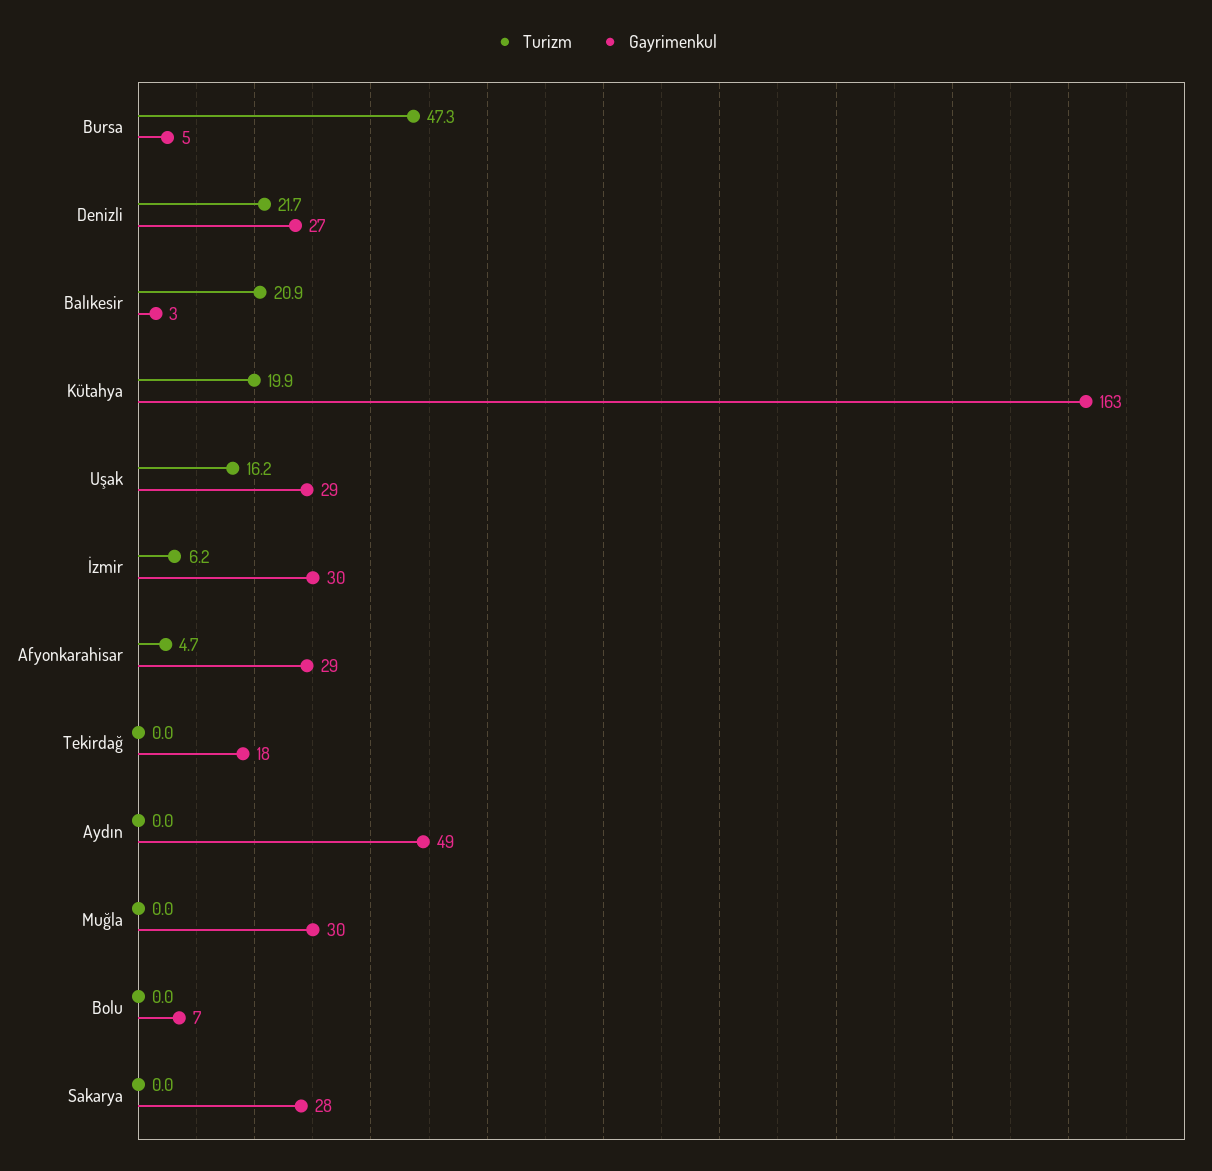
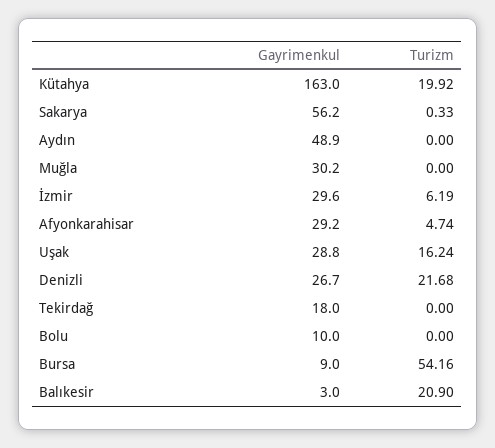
Turizm, Bursa: 47.3 -> 54.16
Gayrimenkul, Bursa: 5 -> 9
Gayrimenkul, Bolu: 7 -> 10
Turizm, Sakarya: 0 -> 0.33
Gayrimenkul, Sakarya: 28 -> 56.2

